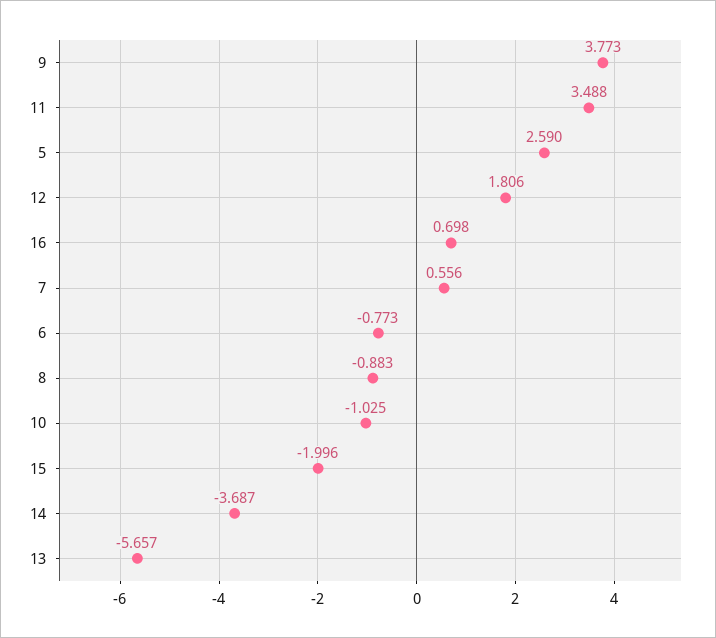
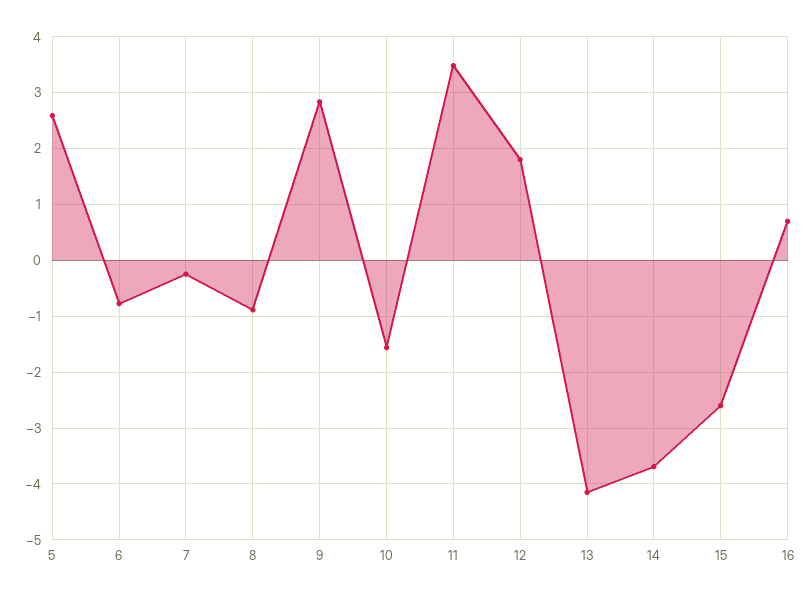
9: 3.773 -> 2.8
7: 0.556 -> -0.2
10: -1.025 -> -1.6
15: -1.996 -> -2.6
13: -5.657 -> -4.2

